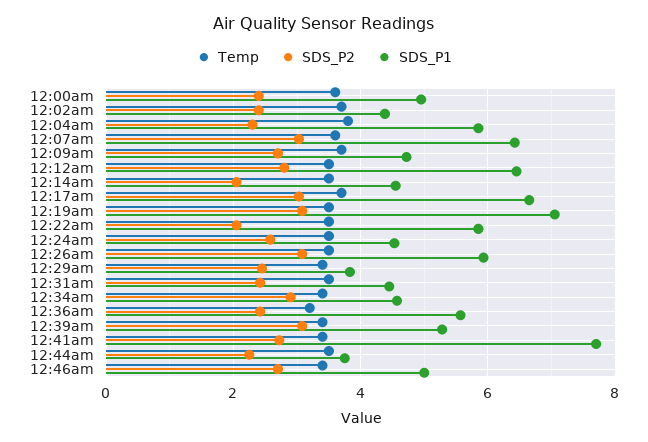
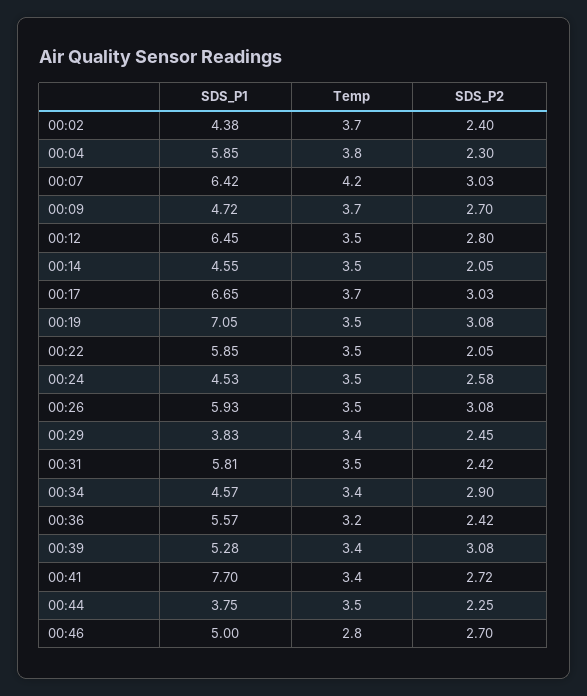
Temp, 12:00am: 3.6 -> none
SDS_P2, 12:00am: 2.4 -> none
SDS_P1, 12:00am: 5 -> none
Temp, 12:07am: 3.6 -> 4.2
SDS_P1, 12:31am: 4.4 -> 5.81
Temp, 12:46am: 3.4 -> 2.8

